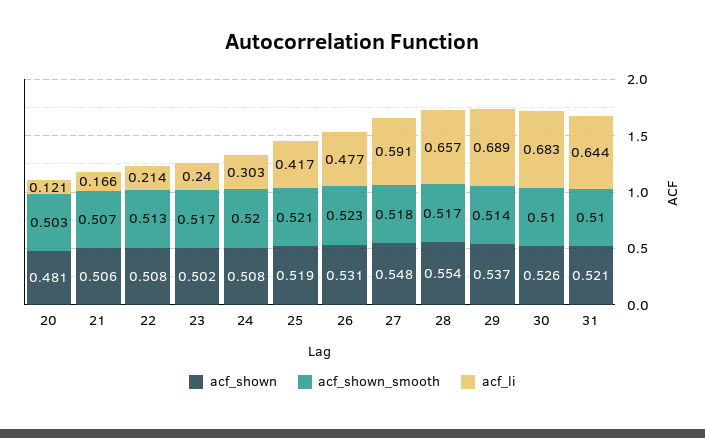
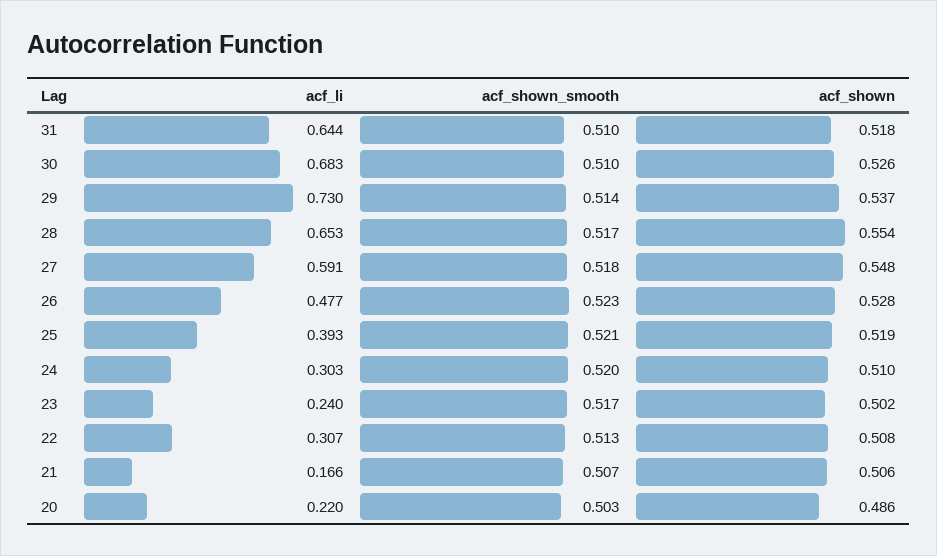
acf_shown, 20: 0.481 -> 0.486
acf_li, 20: 0.121 -> 0.22
acf_li, 22: 0.214 -> 0.307
acf_shown, 24: 0.508 -> 0.51
acf_li, 25: 0.417 -> 0.393
acf_shown, 26: 0.531 -> 0.528
acf_li, 28: 0.657 -> 0.653
acf_li, 29: 0.689 -> 0.73
acf_shown, 31: 0.521 -> 0.518

